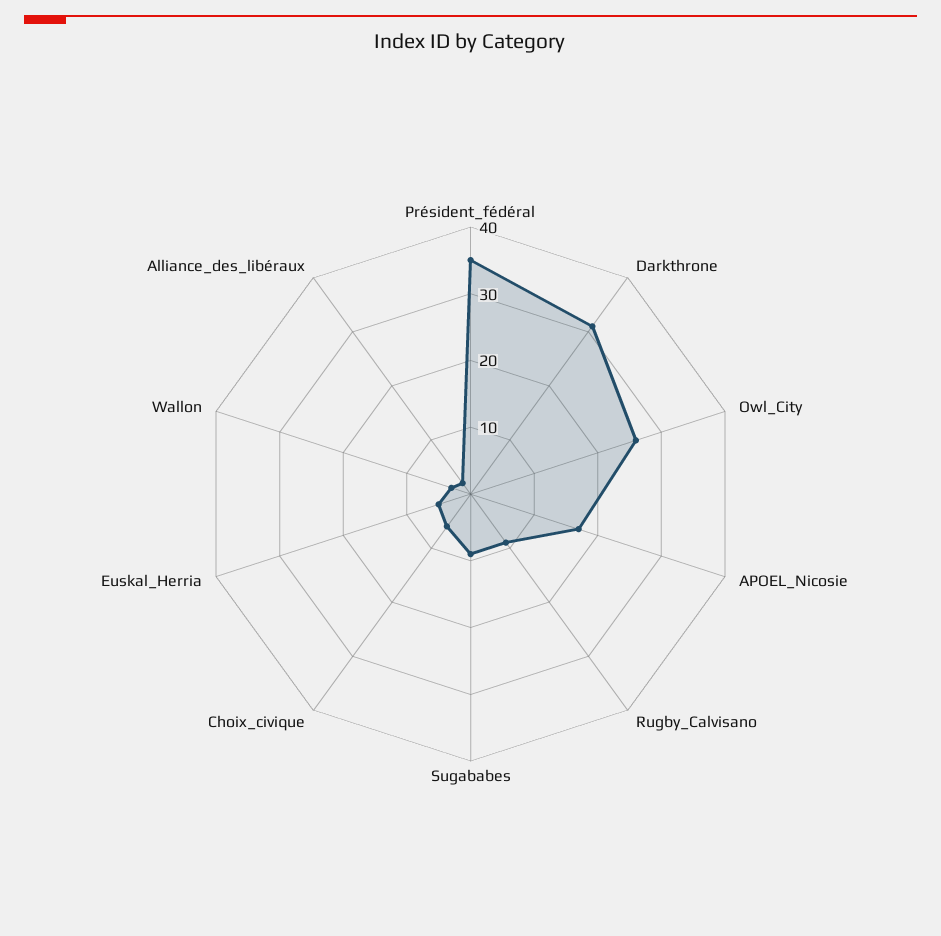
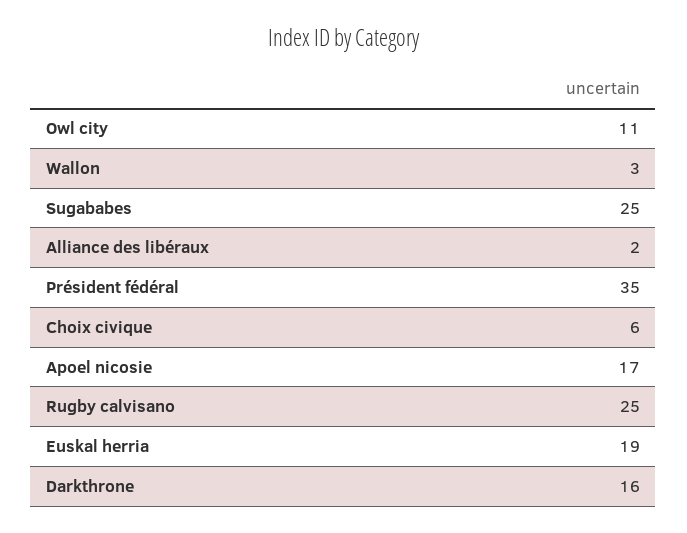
Darkthrone: 30 -> 16
Owl_City: 25 -> 11
Rugby_Calvisano: 10 -> 25
Sugababes: 10 -> 25
Euskal_Herria: 5 -> 19

